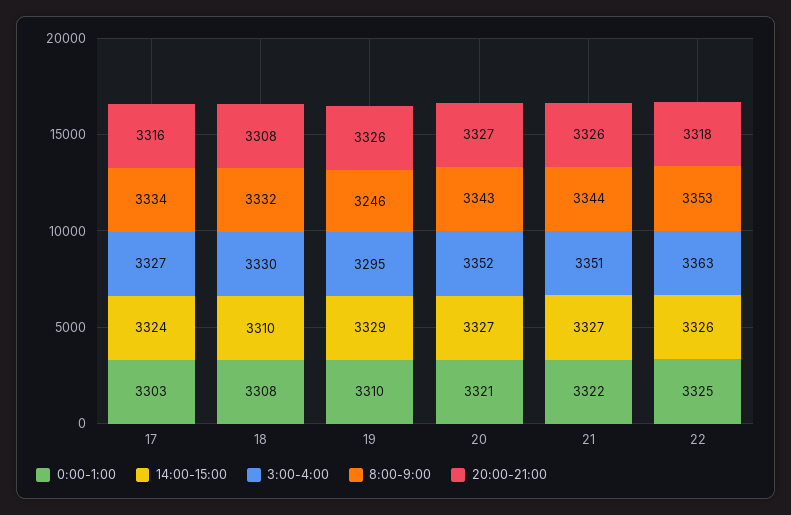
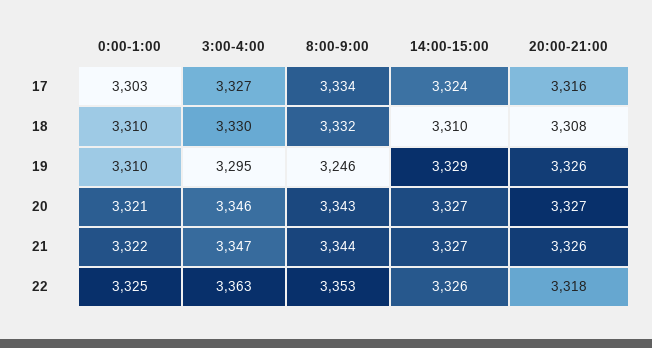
0:00-1:00, 18: 3308 -> 3310
3:00-4:00, 20: 3352 -> 3346
3:00-4:00, 21: 3351 -> 3347

